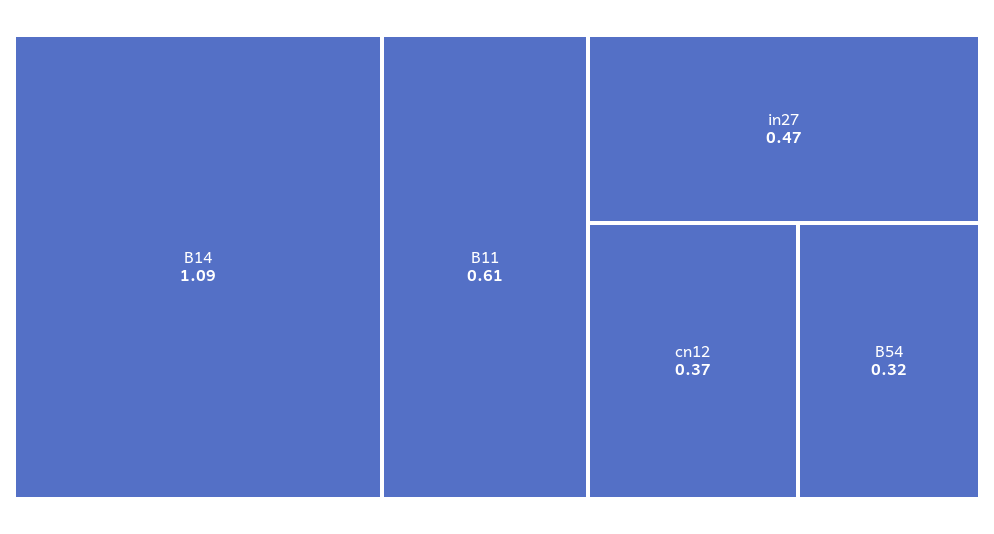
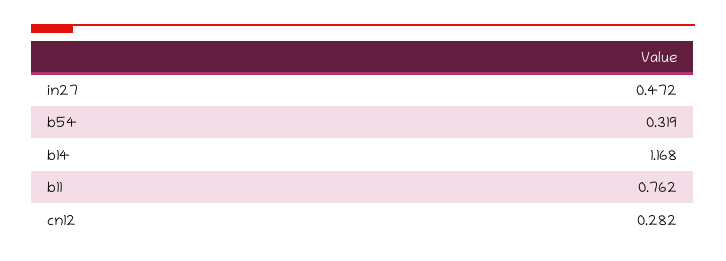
B14: 1.09 -> 1.168
B11: 0.61 -> 0.762
cn12: 0.37 -> 0.282

